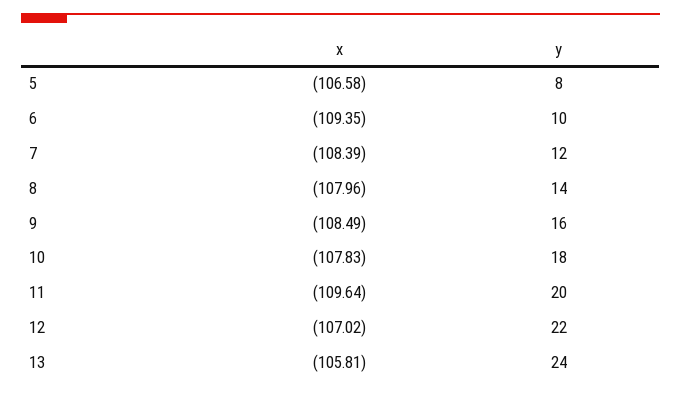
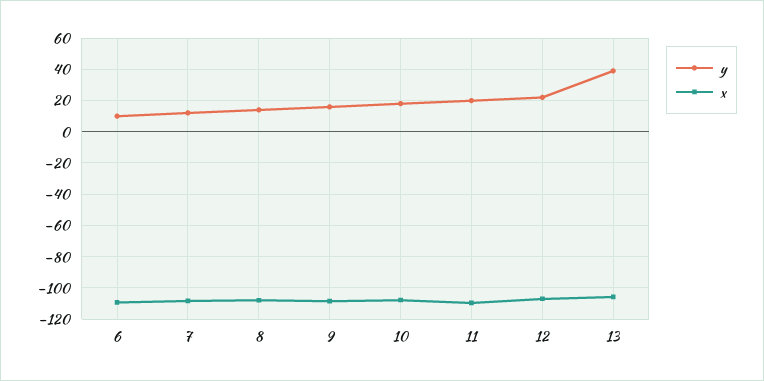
x, 5: -106.58 -> none
y, 5: 8 -> none
y, 13: 24 -> 40

